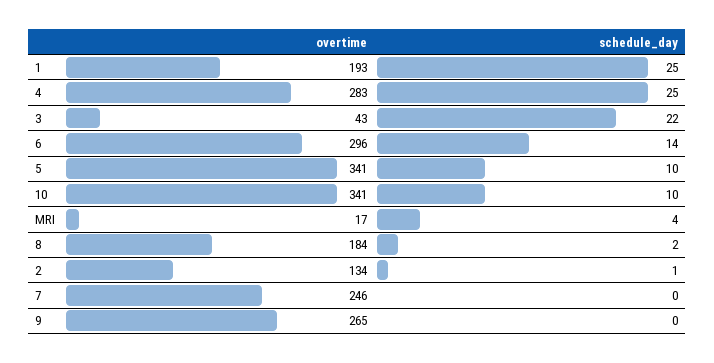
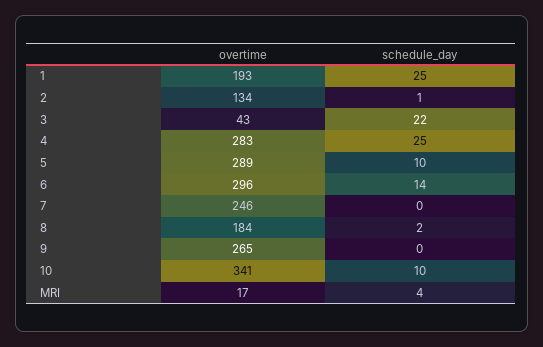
overtime, 5: 341 -> 289

